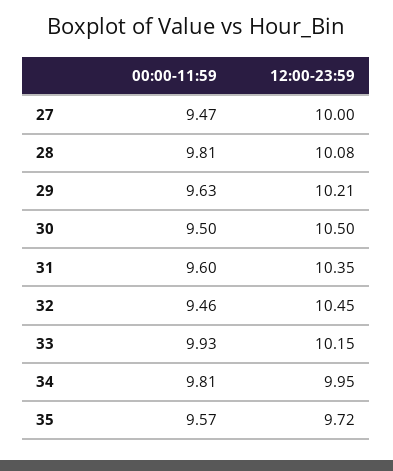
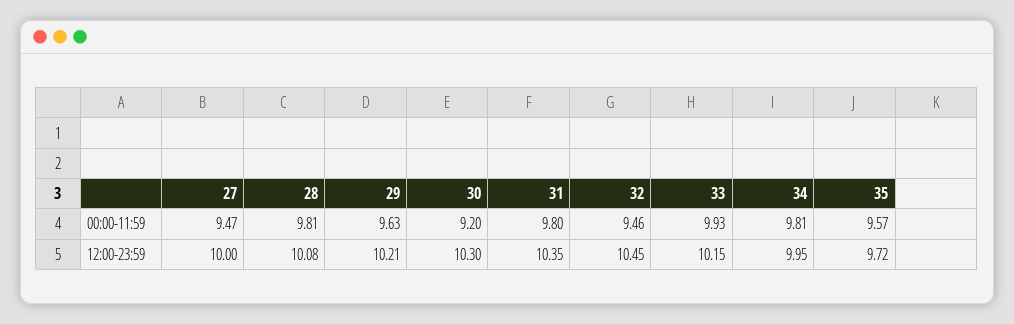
00:00-11:59, 30: 9.5 -> 9.2
12:00-23:59, 30: 10.5 -> 10.3
00:00-11:59, 31: 9.6 -> 9.8

